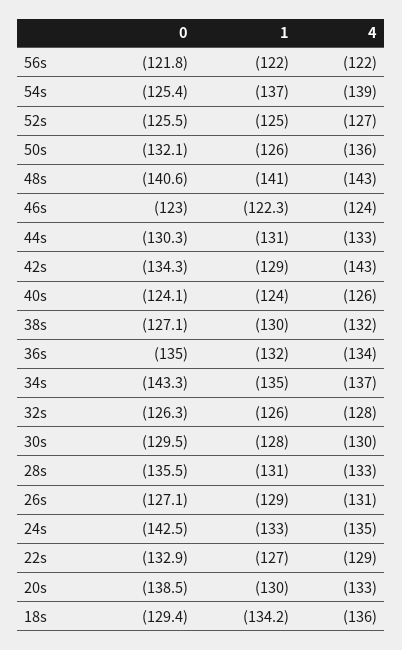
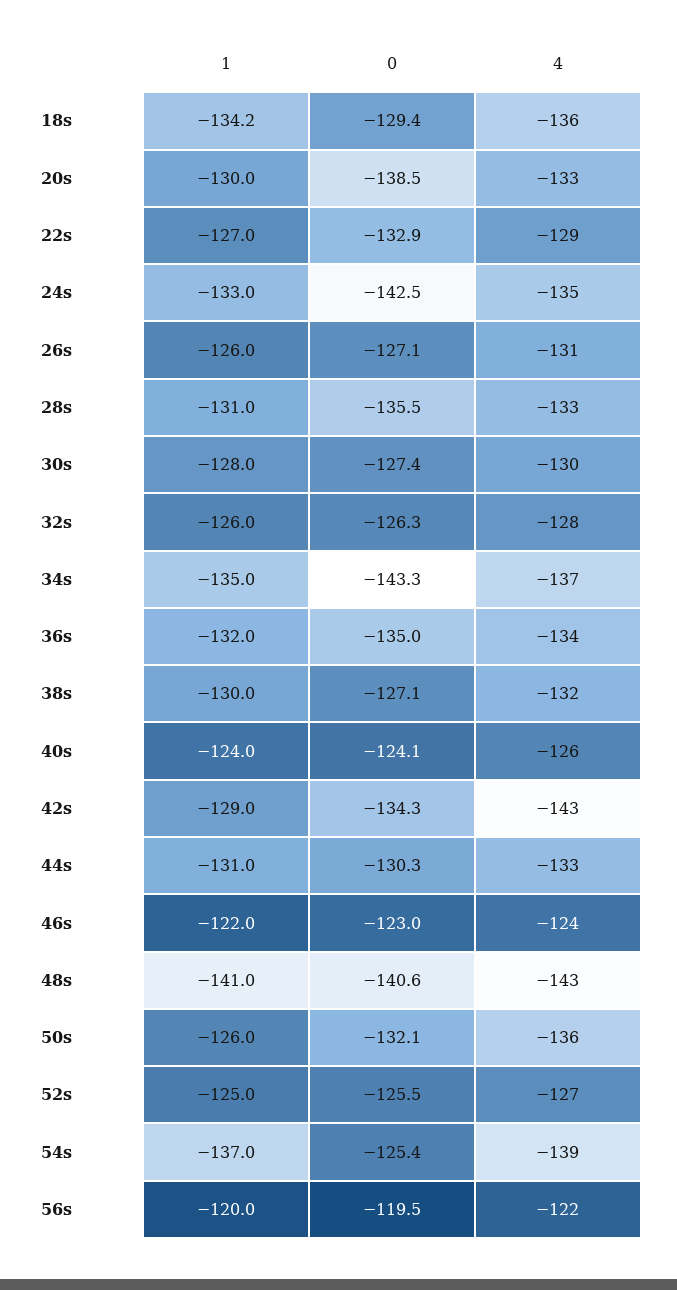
0, 56s: -121.8 -> -119.5
1, 56s: -122 -> -120
1, 46s: -122.3 -> -122
0, 30s: -129.5 -> -127.4
1, 26s: -129 -> -126

